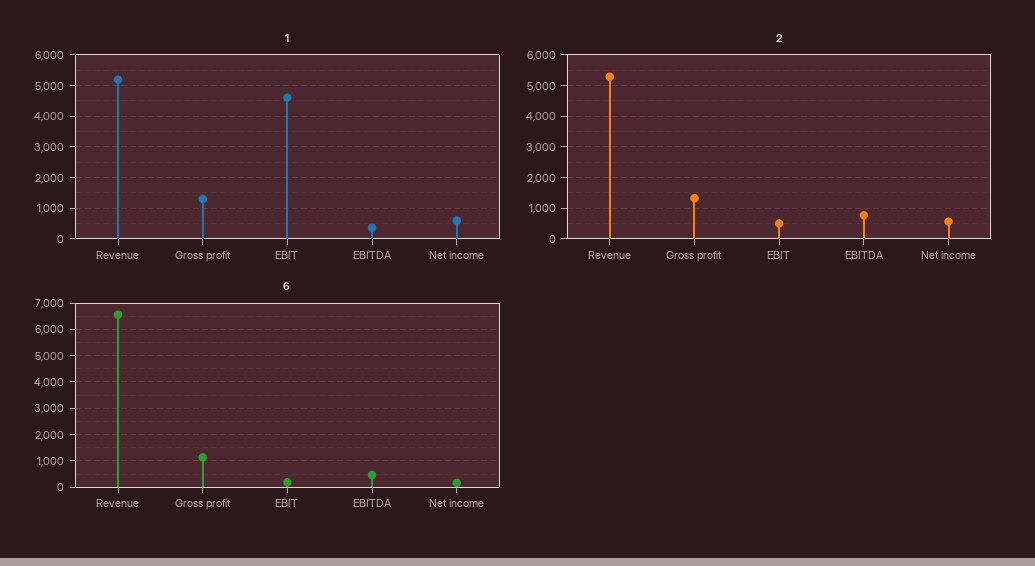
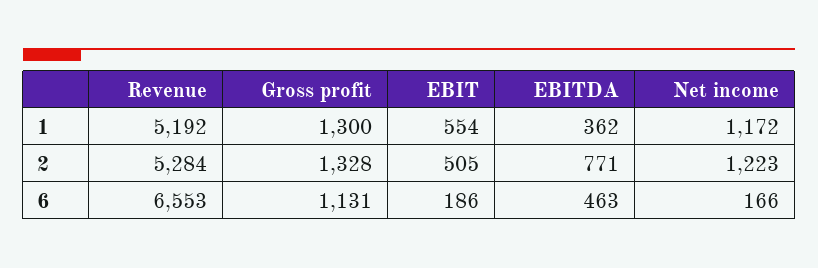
1, EBIT: 4600 -> 554
1, Net income: 600 -> 1172
2, Net income: 600 -> 1223

